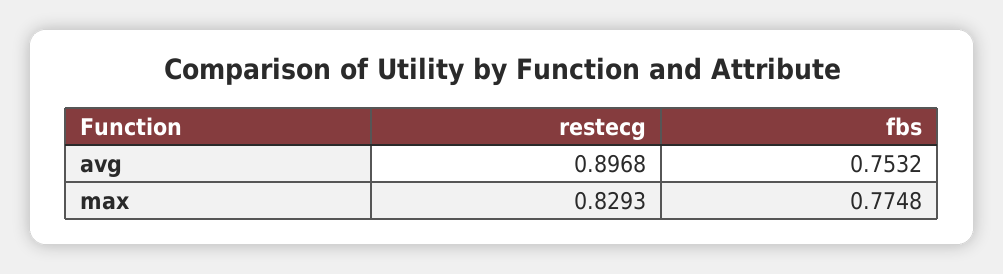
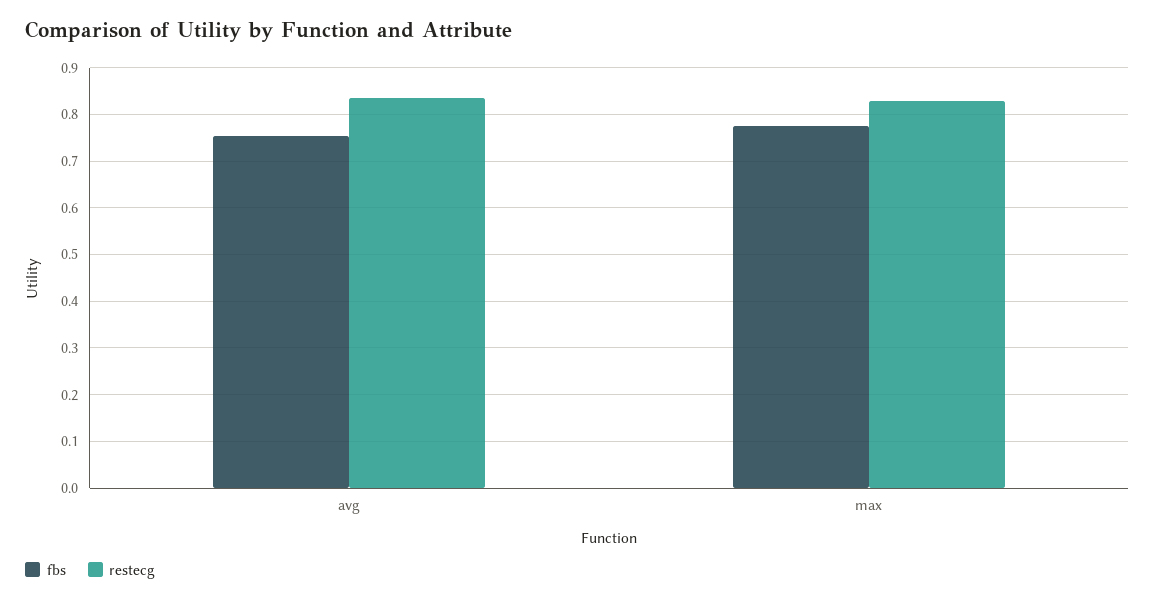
restecg, avg: 0.8968 -> 0.84

